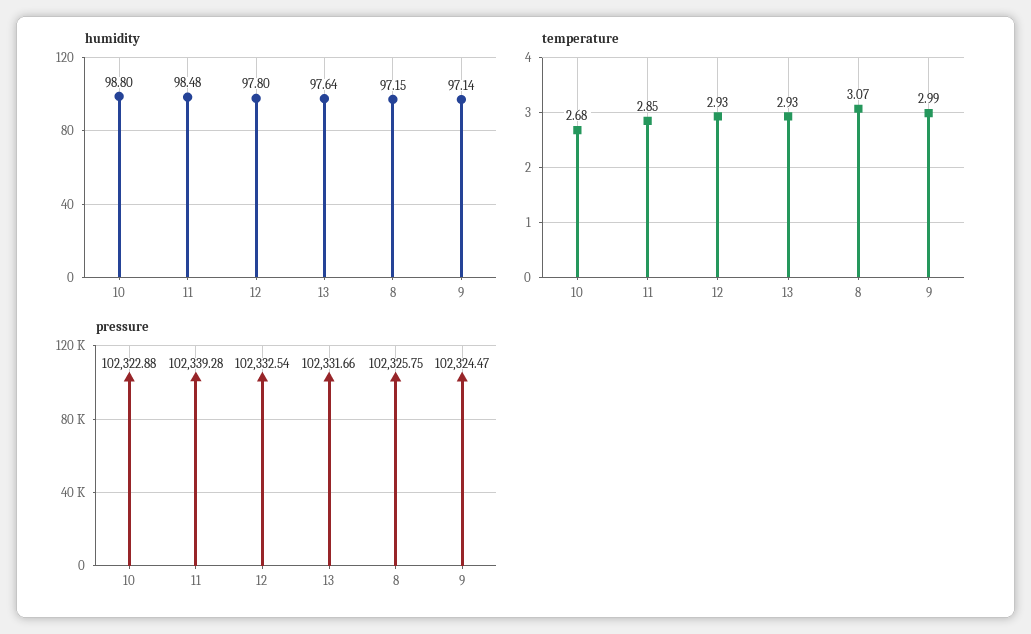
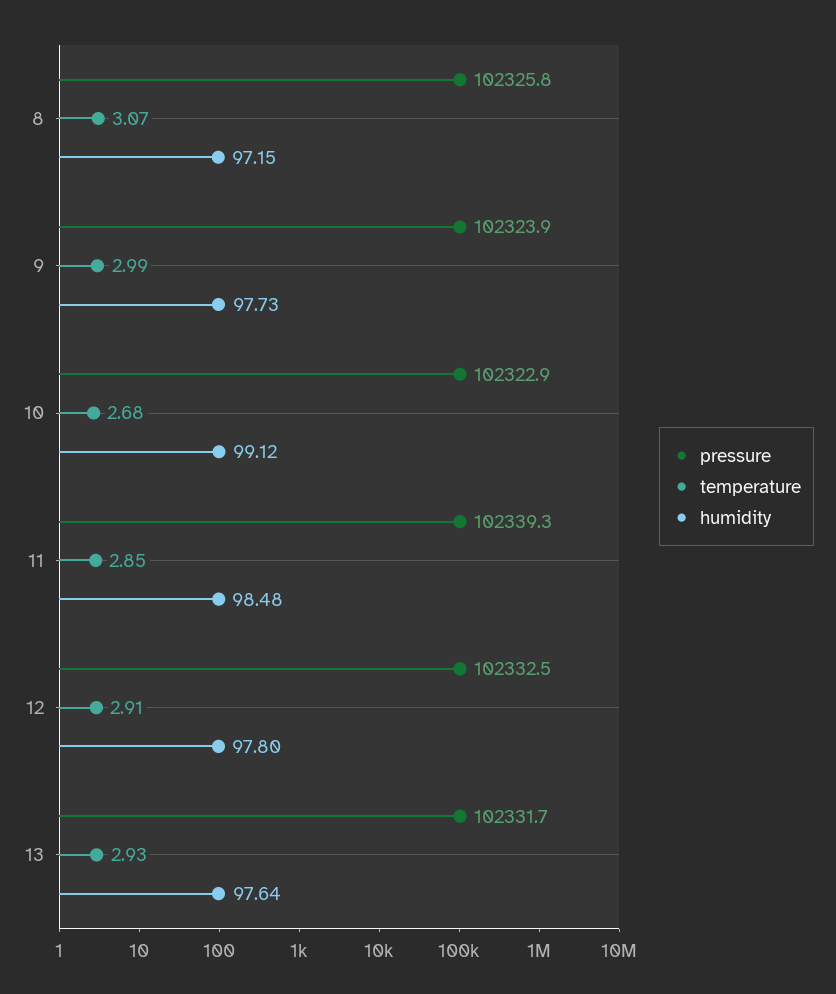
humidity, 10: 98.8 -> 99.12
humidity, 9: 97.14 -> 97.73
temperature, 12: 2.93 -> 2.91
pressure, 9: 102324.47 -> 102323.9

